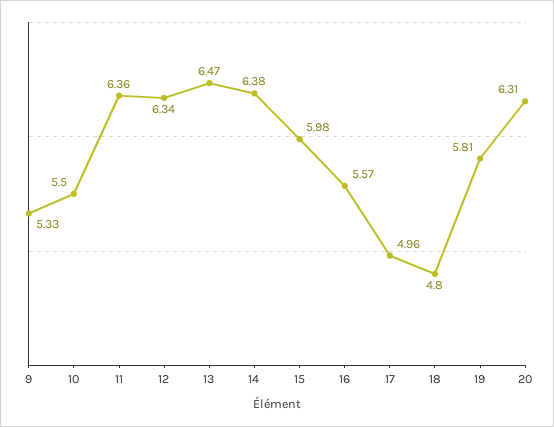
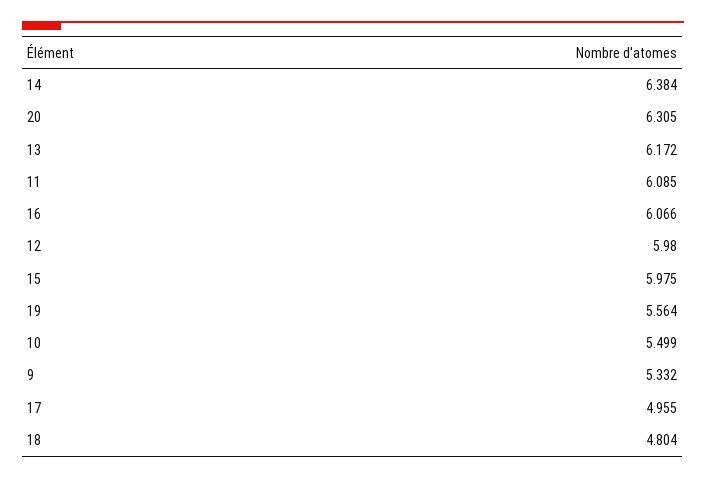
11: 6.36 -> 6.085
12: 6.34 -> 5.98
13: 6.47 -> 6.172
16: 5.57 -> 6.066
19: 5.81 -> 5.564

